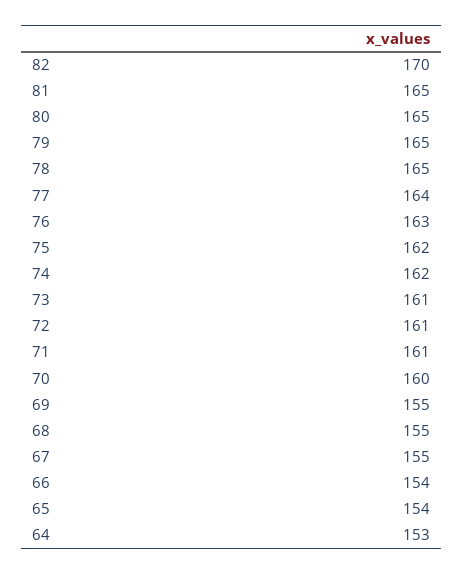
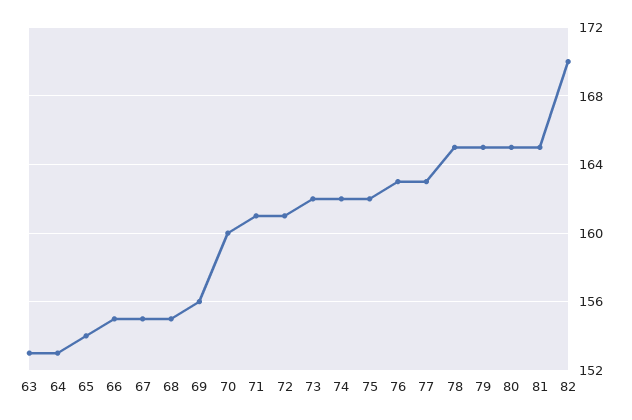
77: 164 -> 163
73: 161 -> 162
69: 155 -> 156
66: 154 -> 155
63: none -> 153

